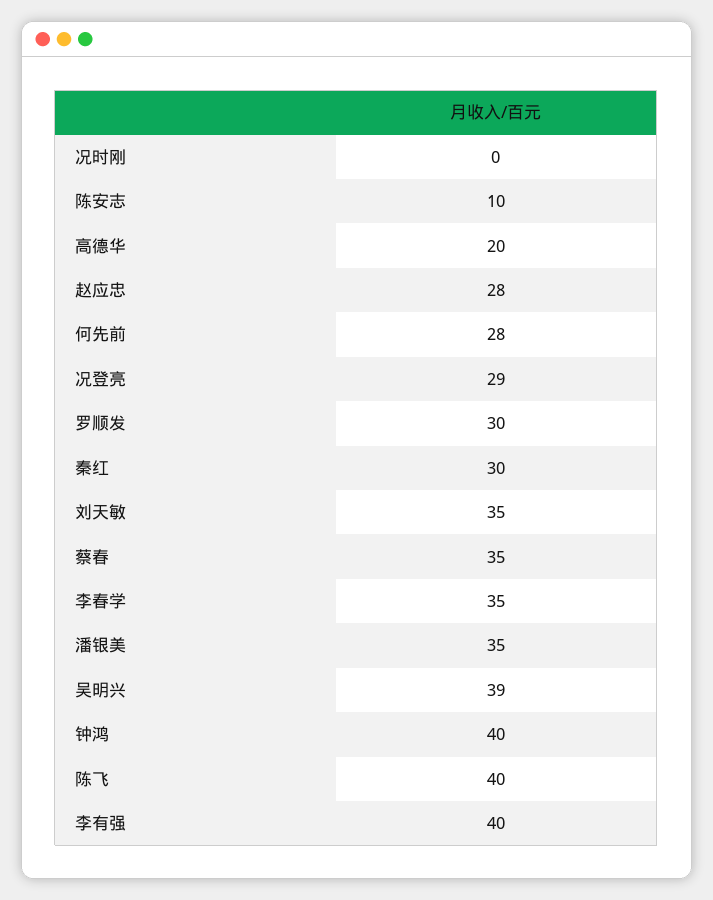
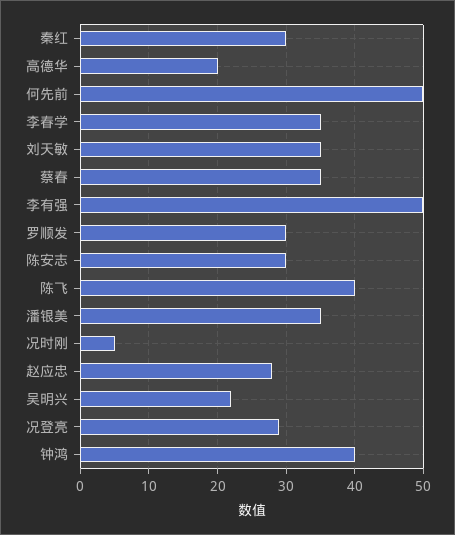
况时刚: 0 -> 5
陈安志: 10 -> 30
何先前: 28 -> 50
吴明兴: 39 -> 22
李有强: 40 -> 50

